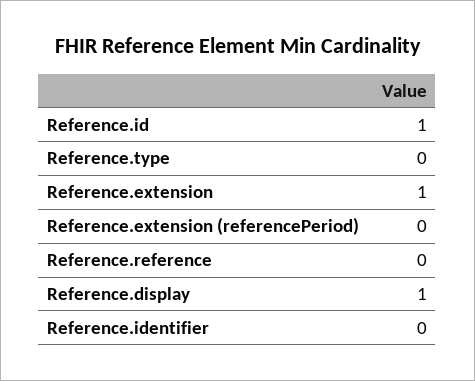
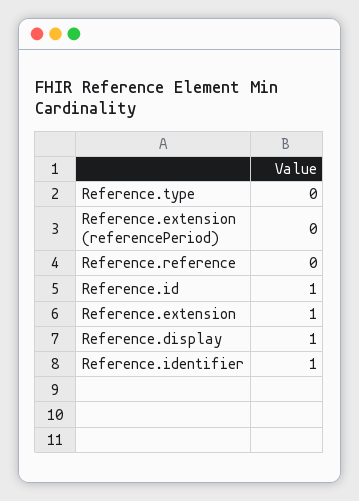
Reference.identifier: 0 -> 1

